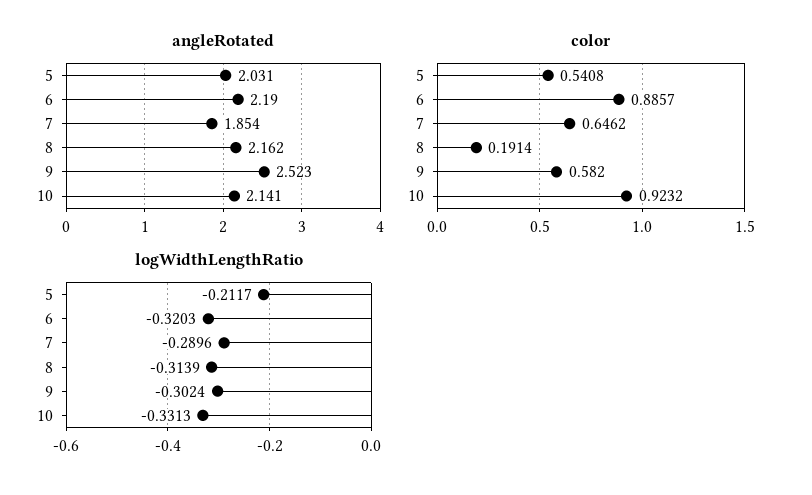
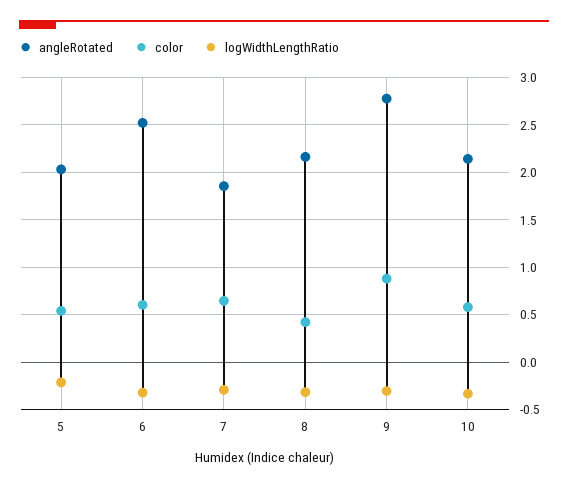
angleRotated, 6: 2.19 -> 2.5
angleRotated, 9: 2.523 -> 2.8
color, 6: 0.8857 -> 0.6
color, 8: 0.1914 -> 0.4
color, 9: 0.582 -> 0.9
color, 10: 0.9232 -> 0.6

